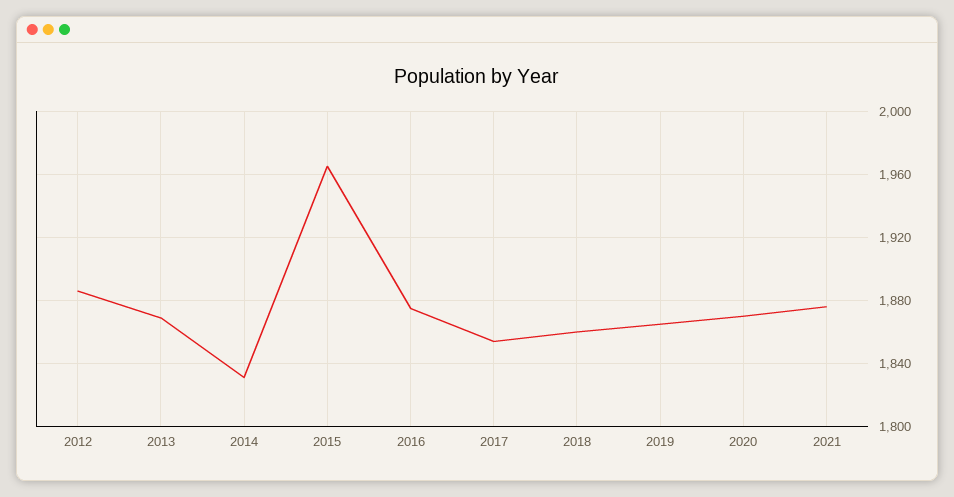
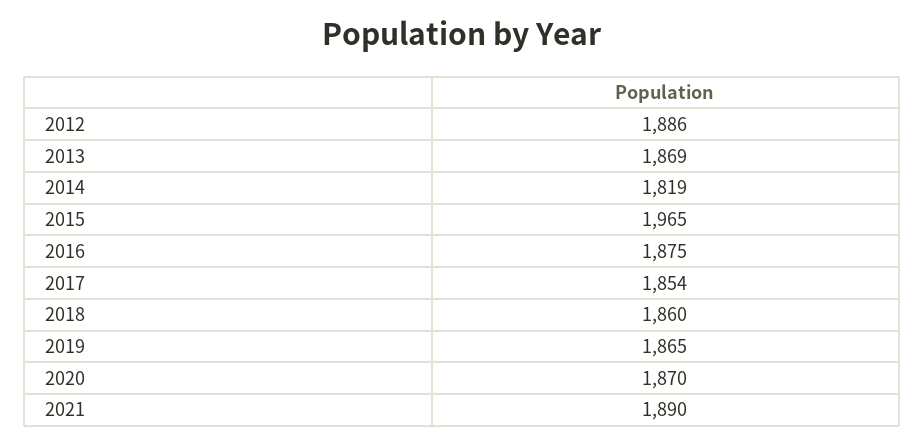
2014: 1830 -> 1819
2021: 1875 -> 1890

